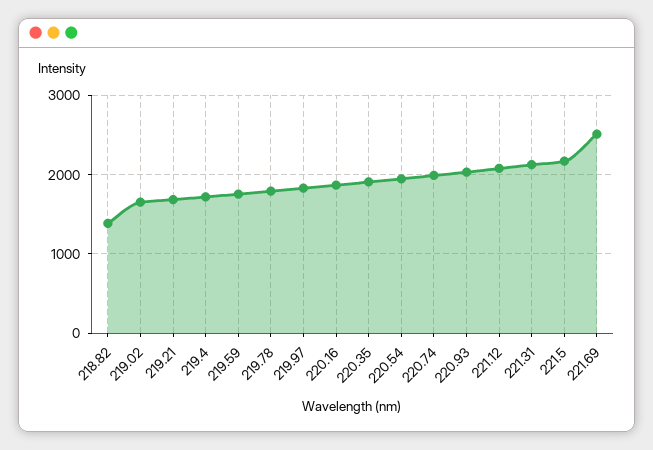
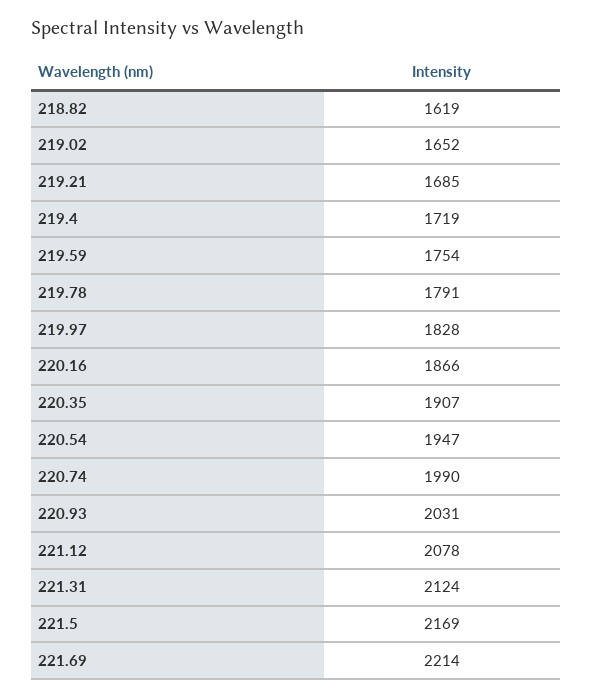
218.82: 1400 -> 1619
221.69: 2500 -> 2214

